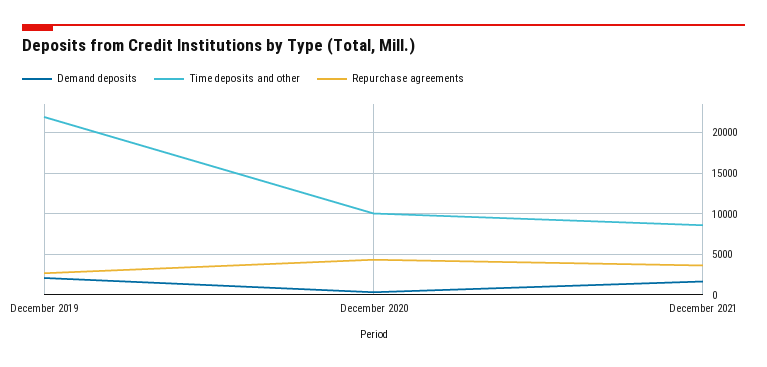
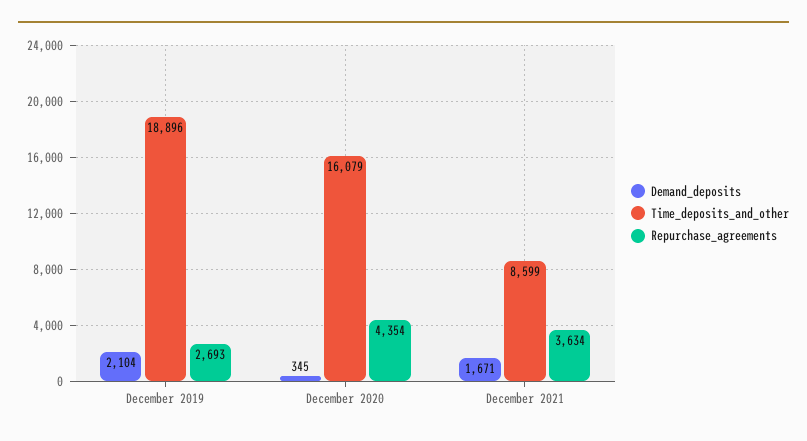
Time deposits and other, December 2019: 22000 -> 18896
Time deposits and other, December 2020: 10000 -> 16079

